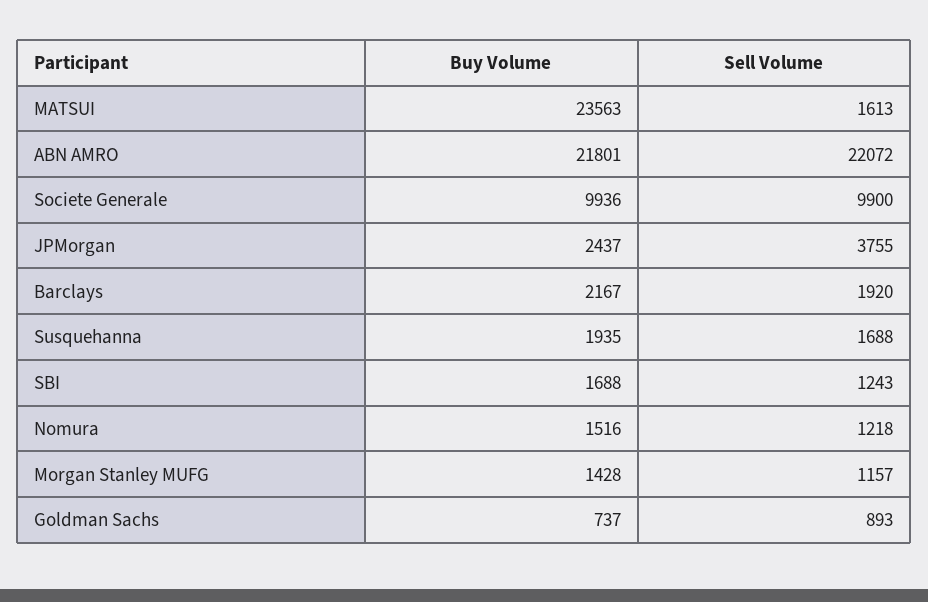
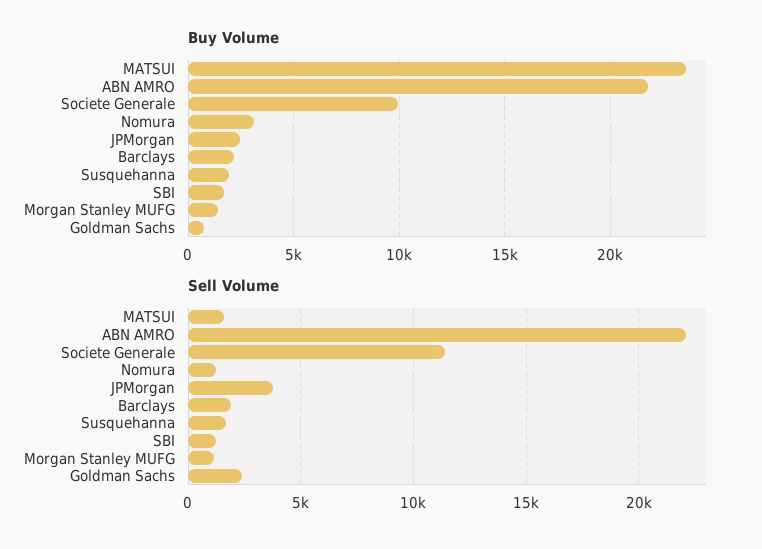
Sell Volume, Societe Generale: 9900 -> 11500
Buy Volume, Nomura: 1516 -> 3000
Sell Volume, Goldman Sachs: 893 -> 2500

